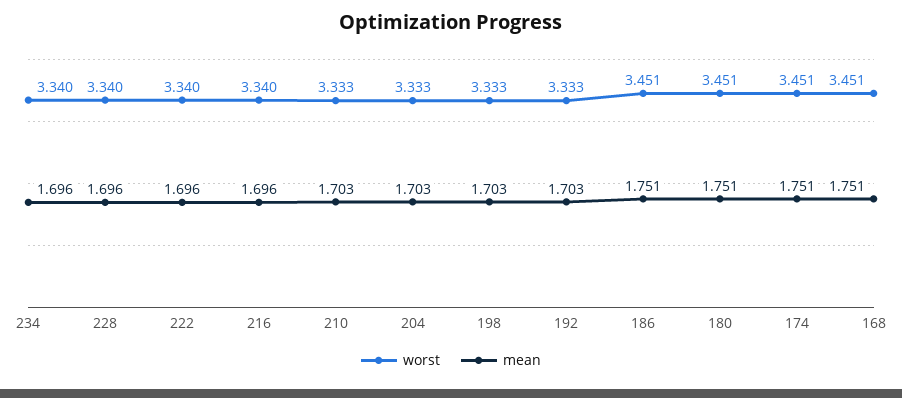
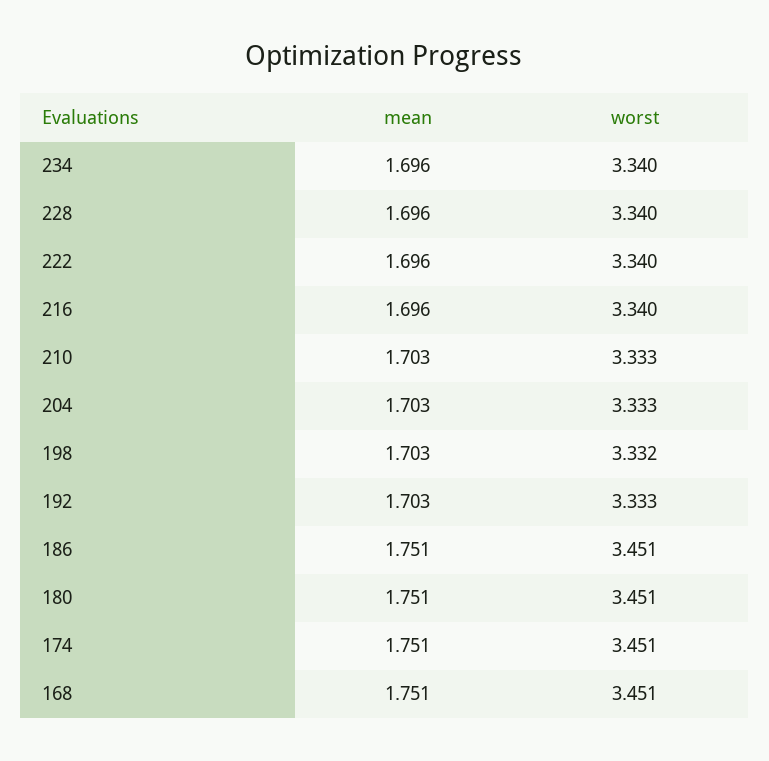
worst, 198: 3.333 -> 3.332

